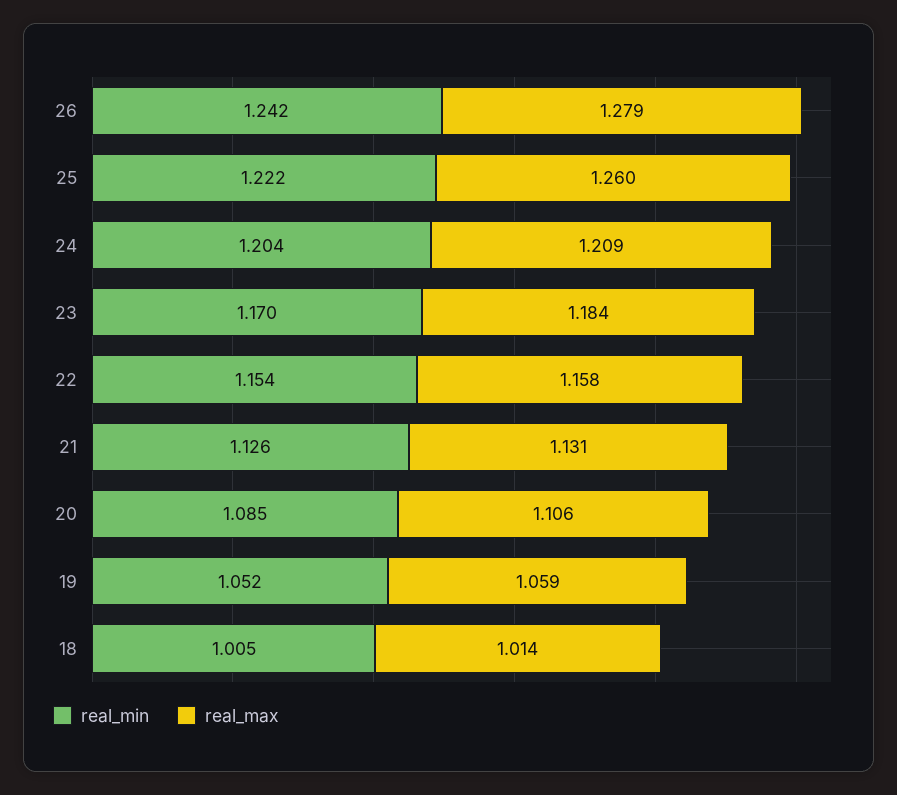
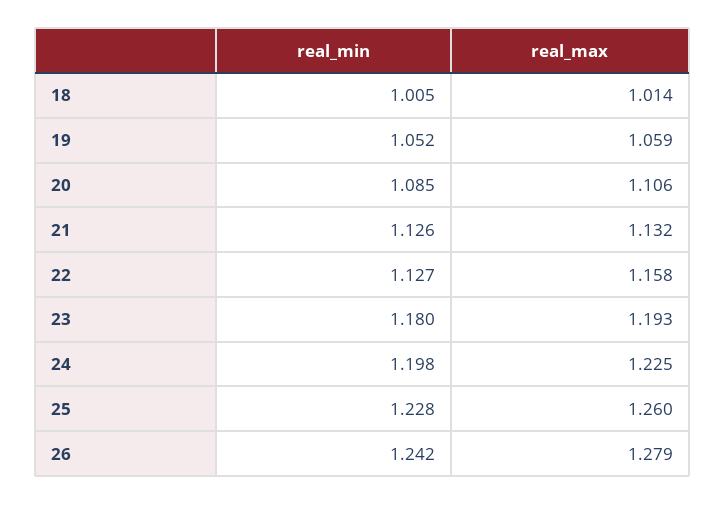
real_min, 25: 1.222 -> 1.228
real_min, 24: 1.204 -> 1.198
real_max, 24: 1.209 -> 1.225
real_min, 23: 1.17 -> 1.18
real_max, 23: 1.184 -> 1.193
real_min, 22: 1.154 -> 1.127
real_max, 21: 1.131 -> 1.132

